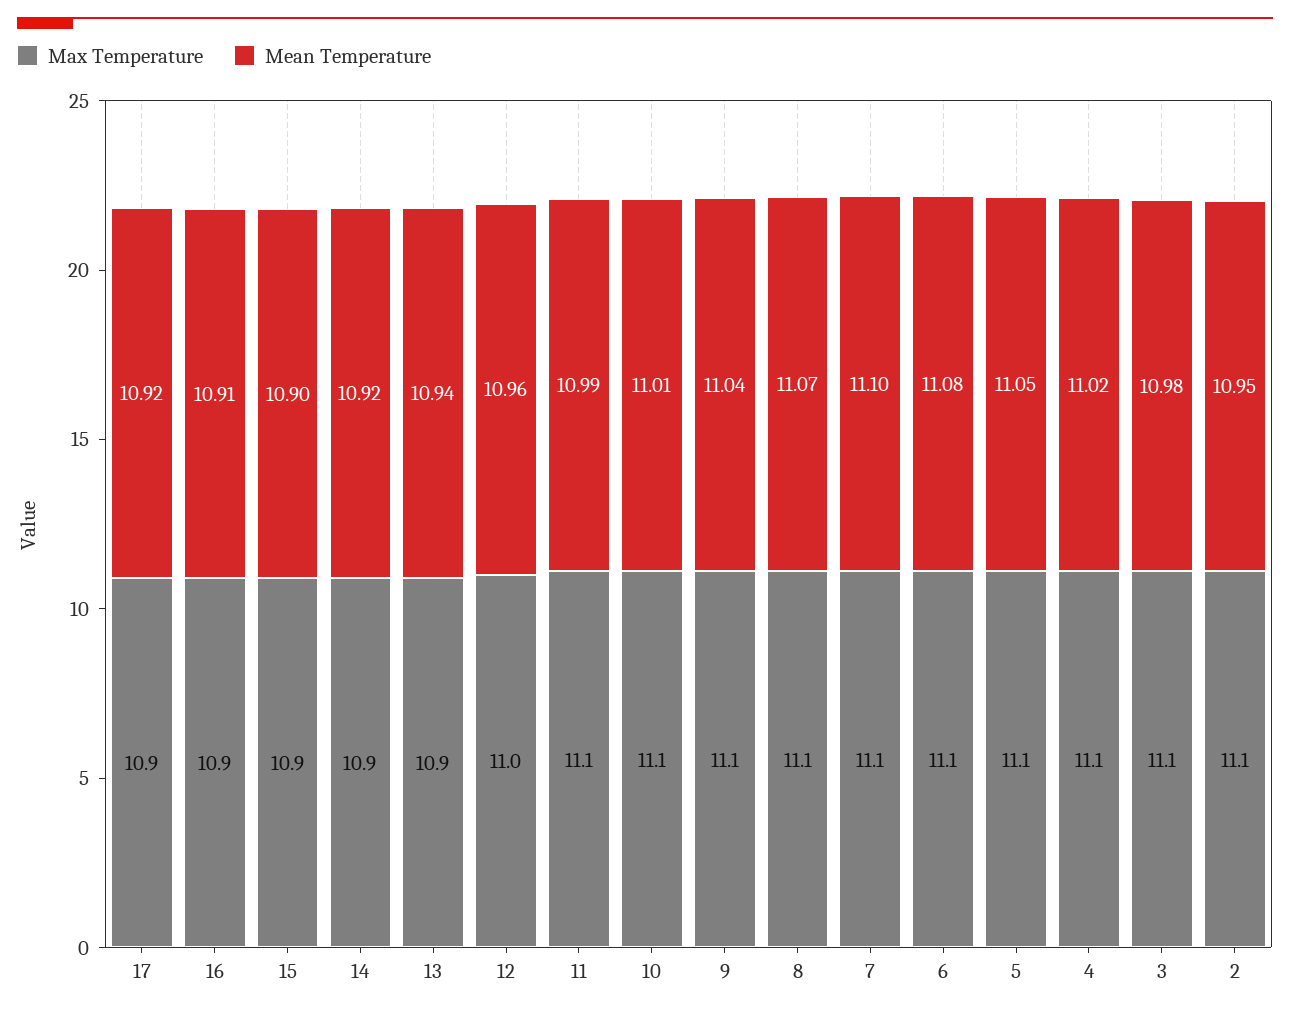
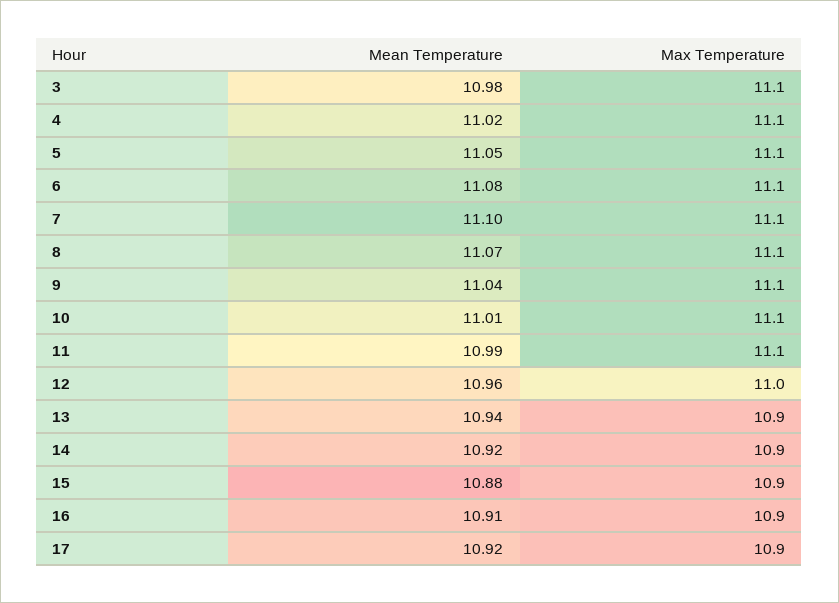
Mean Temperature, 15: 10.9 -> 10.88
Max Temperature, 2: 11.1 -> none
Mean Temperature, 2: 10.95 -> none

